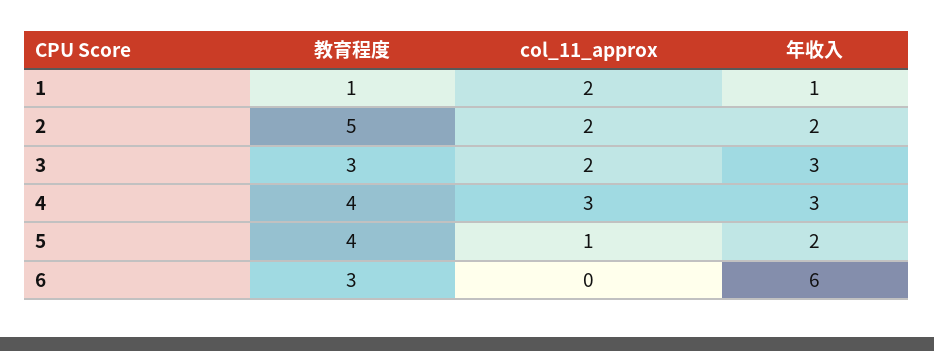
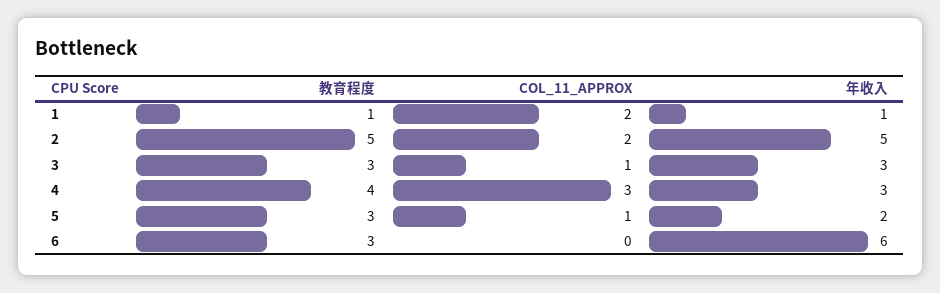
年收入, 2: 2 -> 5
col_11_approx, 3: 2 -> 1
教育程度, 5: 4 -> 3

